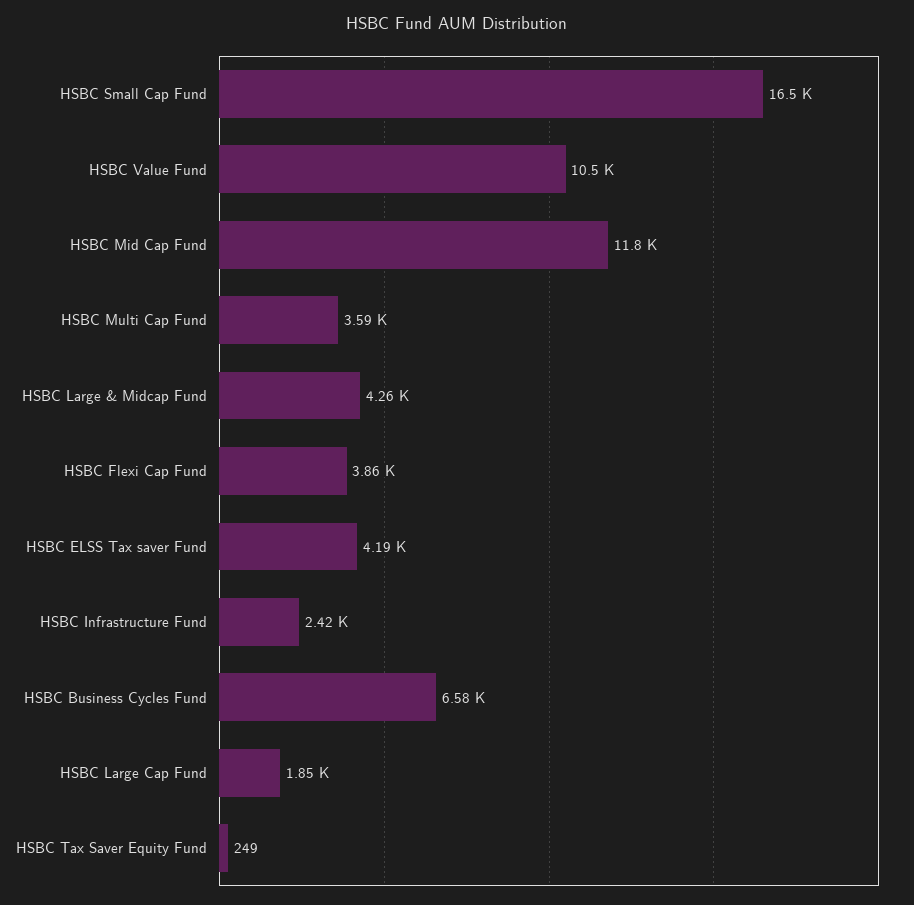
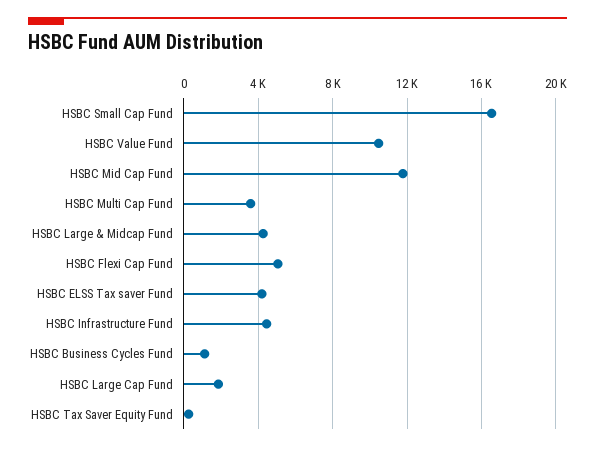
HSBC Flexi Cap Fund: 3860 -> 5000
HSBC Infrastructure Fund: 2420 -> 4500
HSBC Business Cycles Fund: 6580 -> 1000

